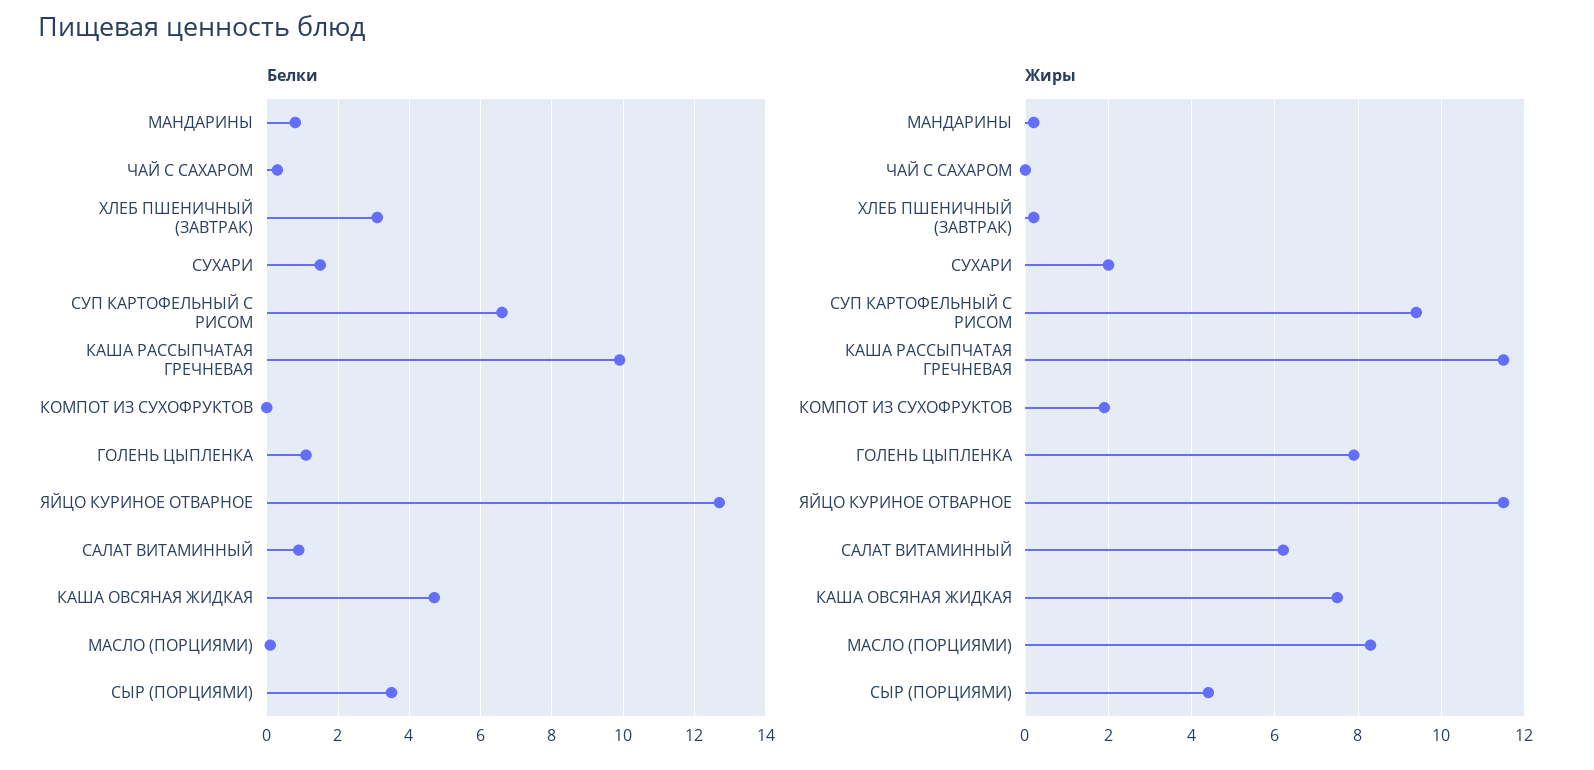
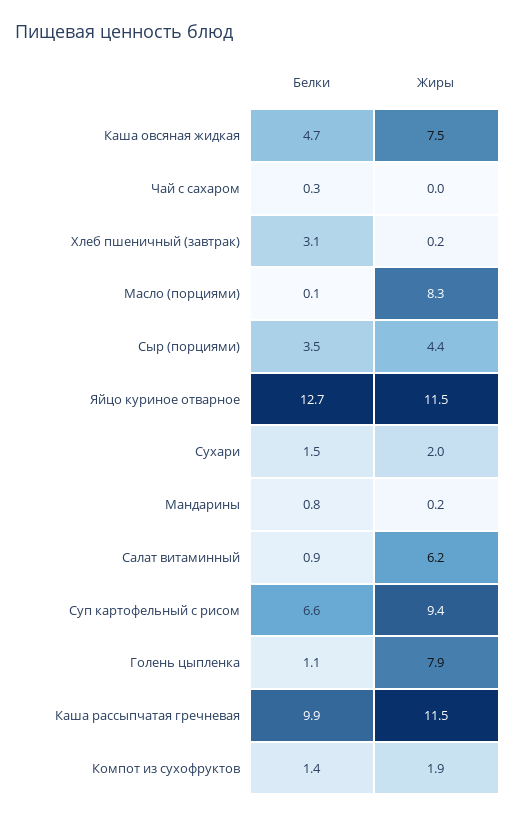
Белки, КОМПОТ ИЗ СУХОФРУКТОВ: 0 -> 1.4

